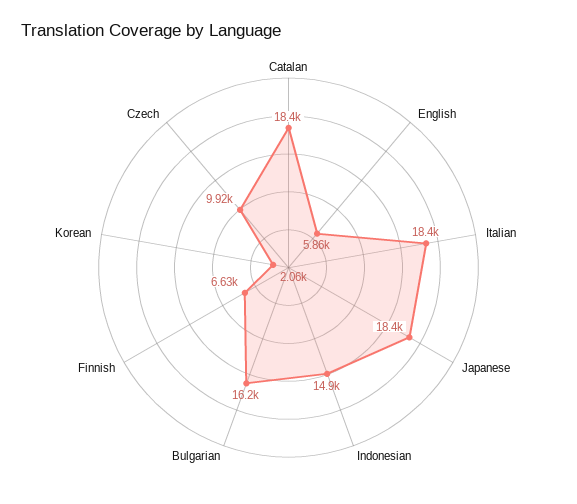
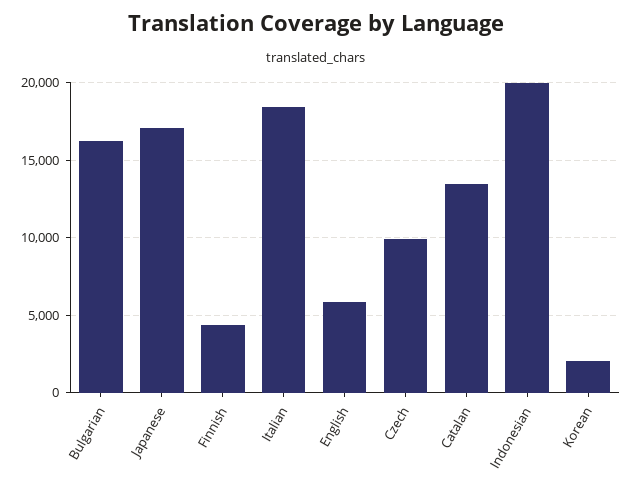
Catalan: 18400 -> 13500
Japanese: 18400 -> 17000
Indonesian: 14900 -> 20000
Finnish: 6630 -> 4500

